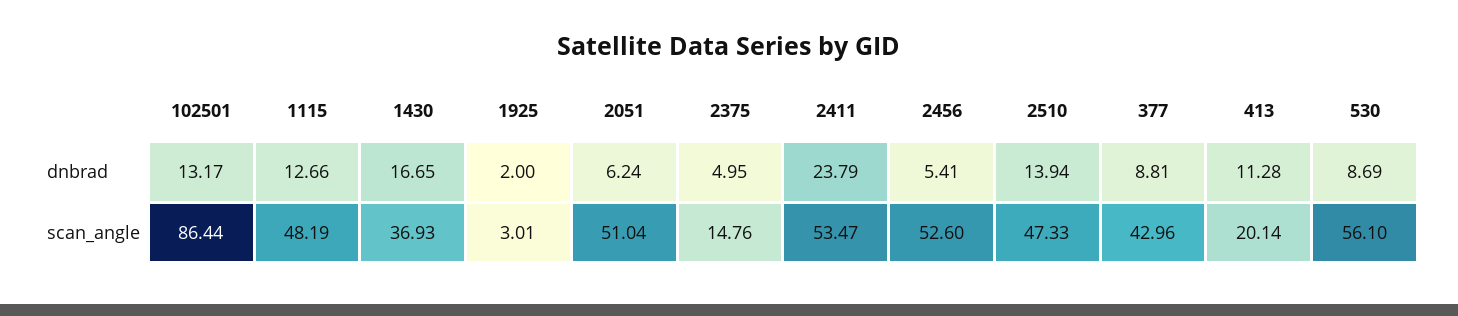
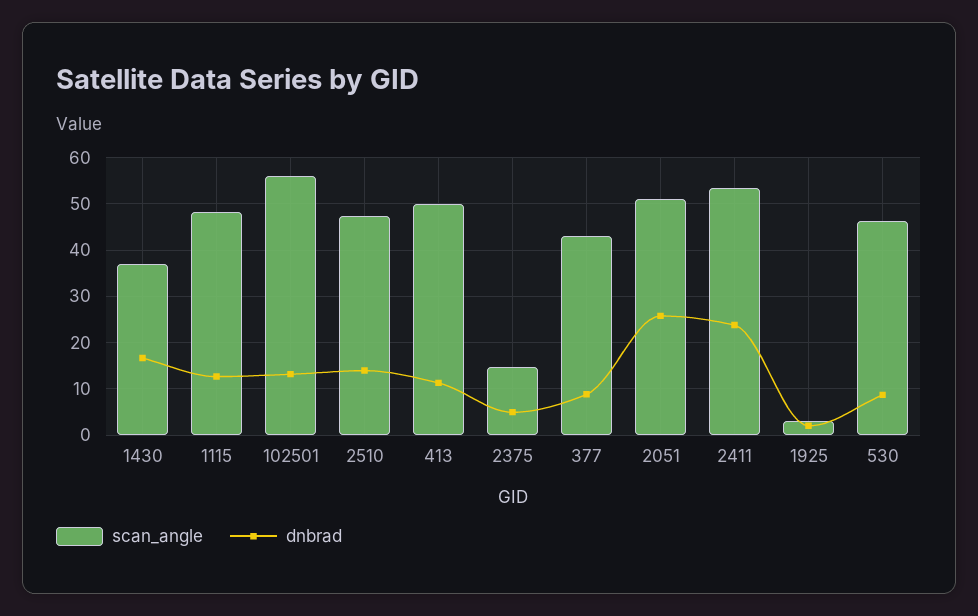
dnbrad, 2051: 6.24 -> 26
dnbrad, 2456: 5.41 -> none
scan_angle, 102501: 86.44 -> 56
scan_angle, 2456: 52.6 -> none
scan_angle, 413: 20.14 -> 50
scan_angle, 530: 56.1 -> 46

